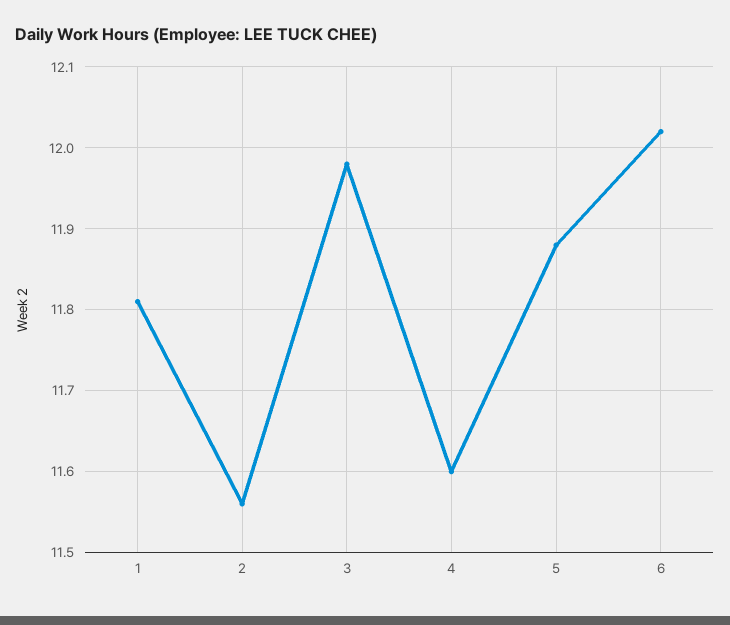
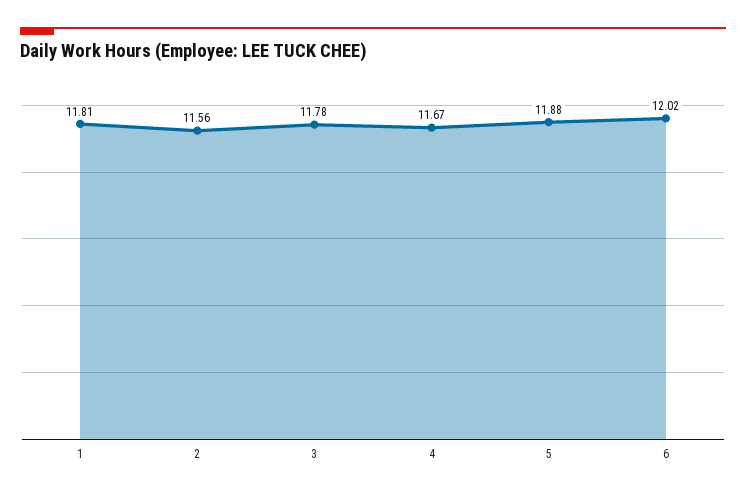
3: 11.98 -> 11.78
4: 11.6 -> 11.67

